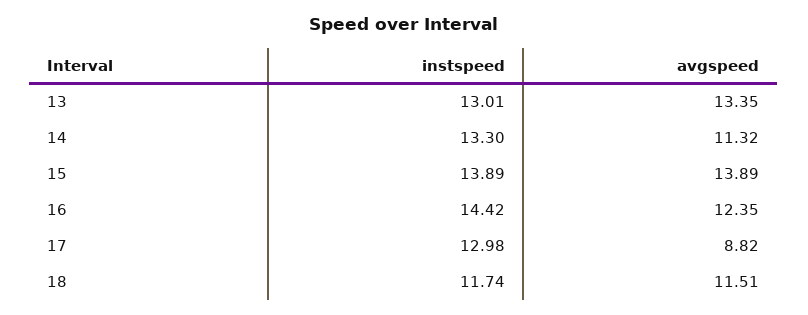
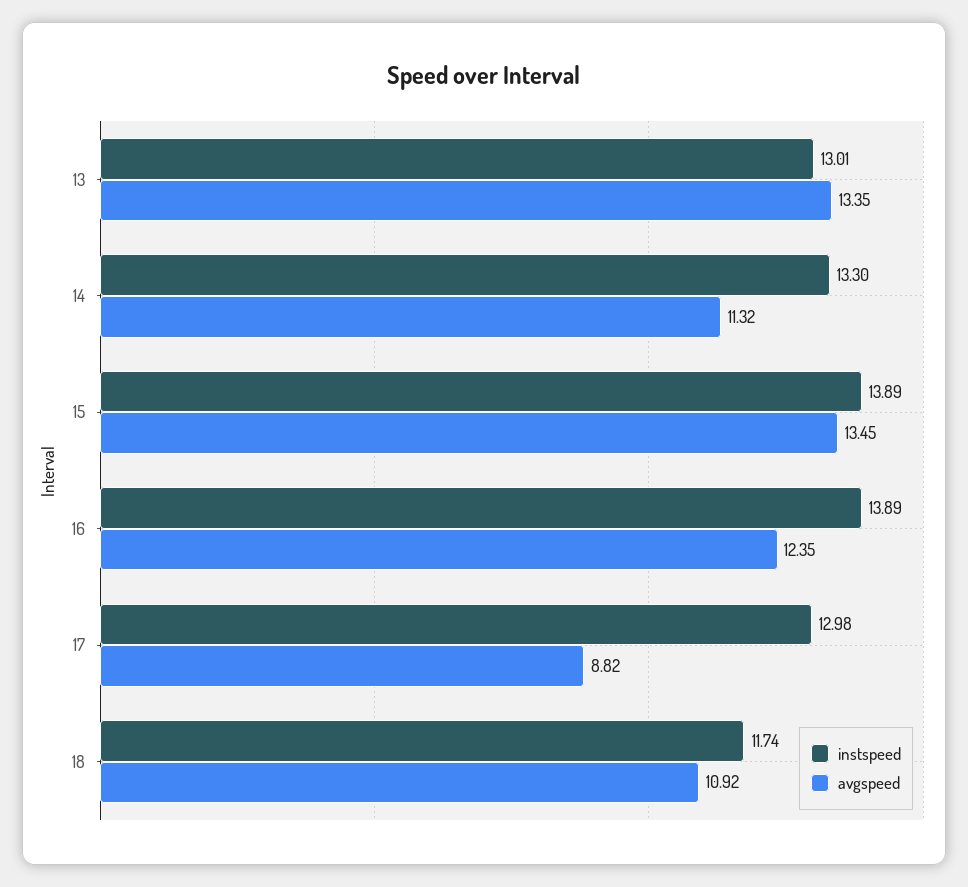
avgspeed, 15: 13.89 -> 13.45
instspeed, 16: 14.42 -> 13.89
avgspeed, 18: 11.51 -> 10.92

